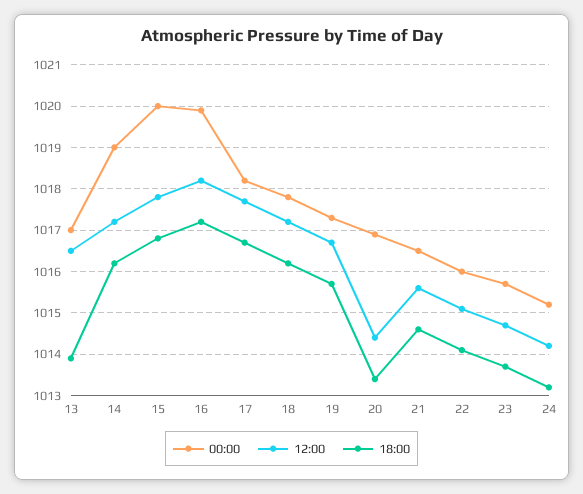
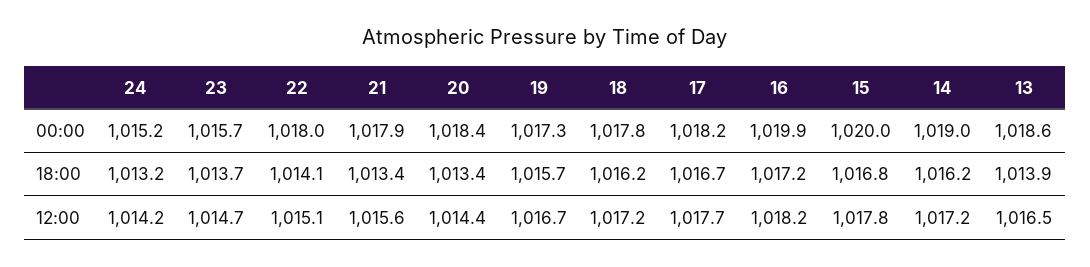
00:00, 13: 1017 -> 1018.6
00:00, 20: 1017 -> 1018.4
00:00, 21: 1016.5 -> 1017.9
18:00, 21: 1014.5 -> 1013.4
00:00, 22: 1016 -> 1018

